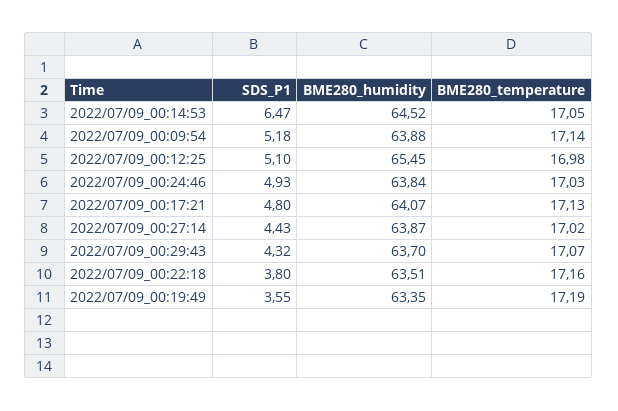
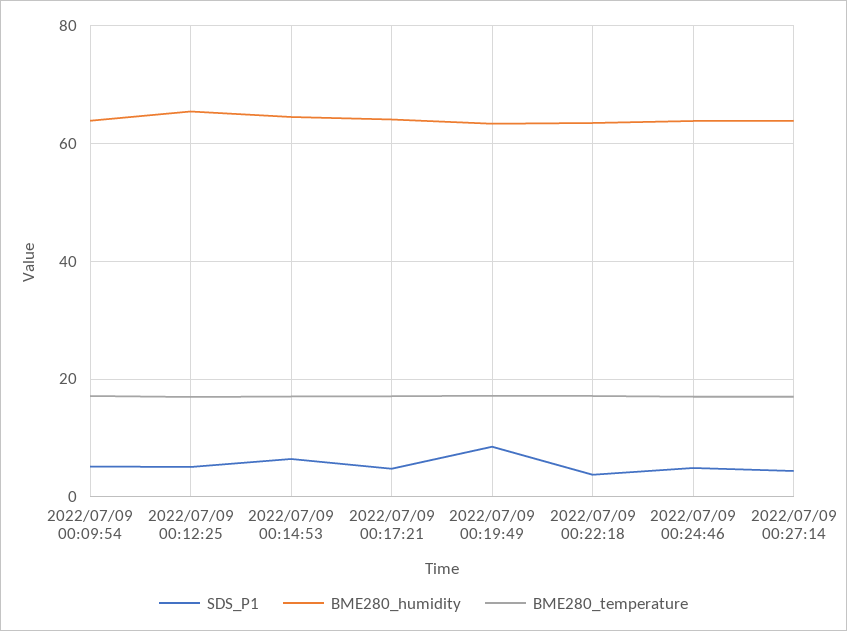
SDS_P1, 2022/07/09_00:29:43: 4.32 -> none
BME280_humidity, 2022/07/09_00:29:43: 63.7 -> none
BME280_temperature, 2022/07/09_00:29:43: 17.07 -> none
SDS_P1, 2022/07/09_00:19:49: 3.55 -> 8

